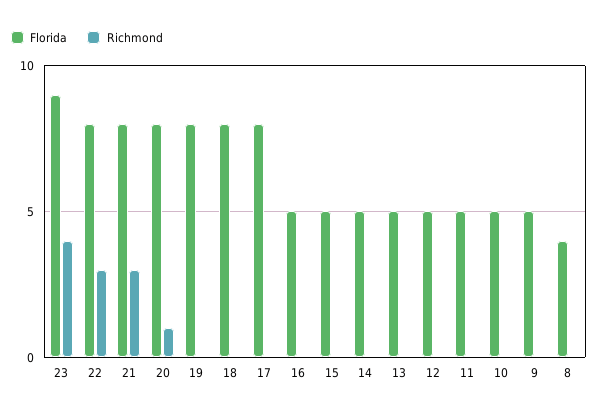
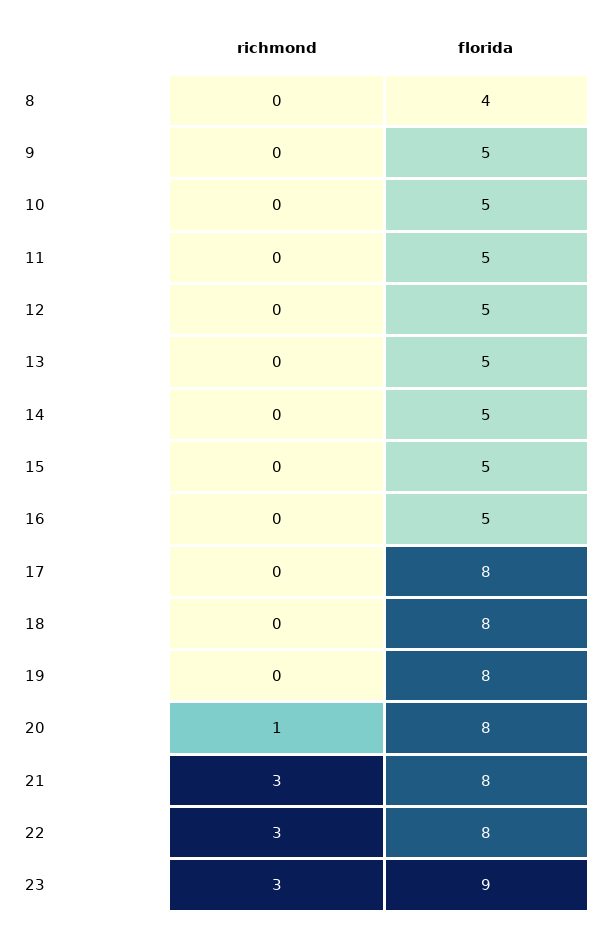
Richmond, 23: 4 -> 3

